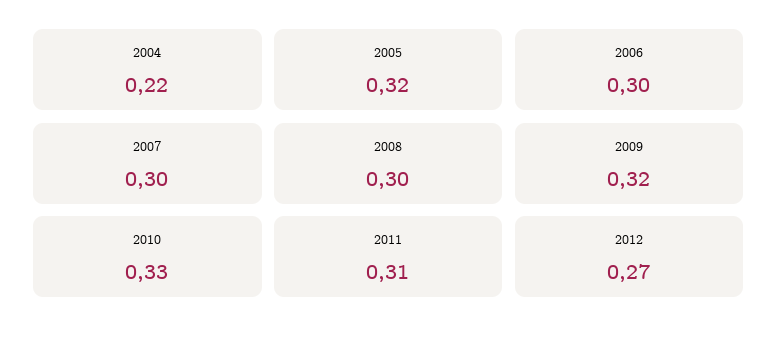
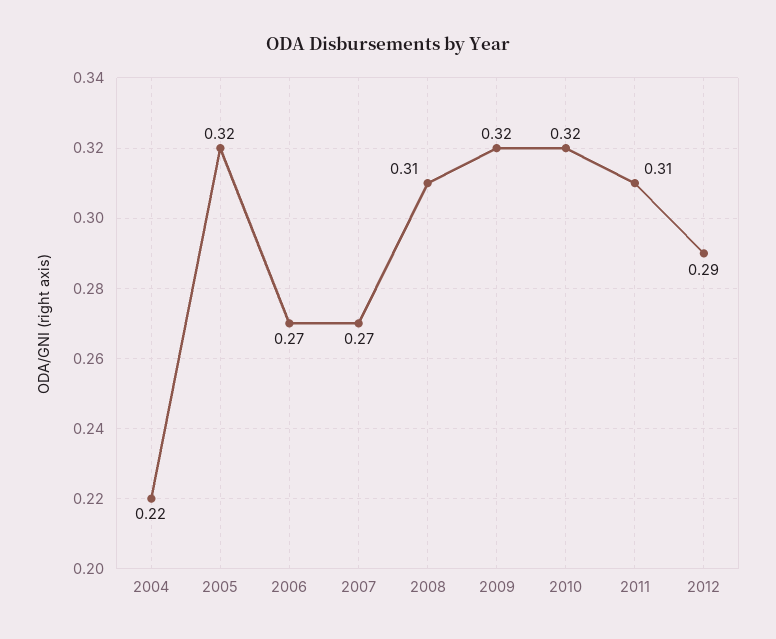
2006: 0.3 -> 0.27
2007: 0.3 -> 0.27
2008: 0.3 -> 0.31
2010: 0.33 -> 0.32
2012: 0.27 -> 0.29

